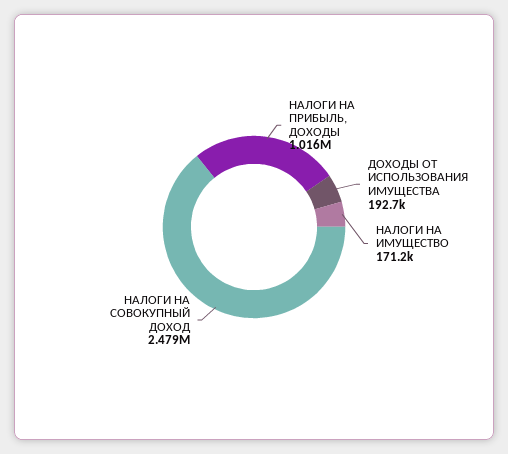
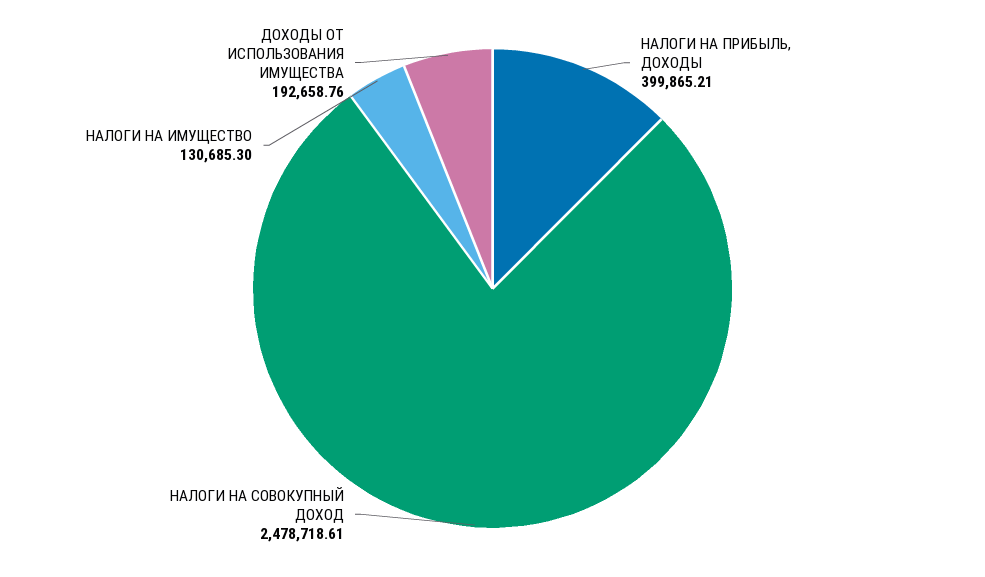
НАЛОГИ НА ПРИБЫЛЬ, ДОХОДЫ: 1016000 -> 399865.21
НАЛОГИ НА ИМУЩЕСТВО: 171200 -> 130685.3

